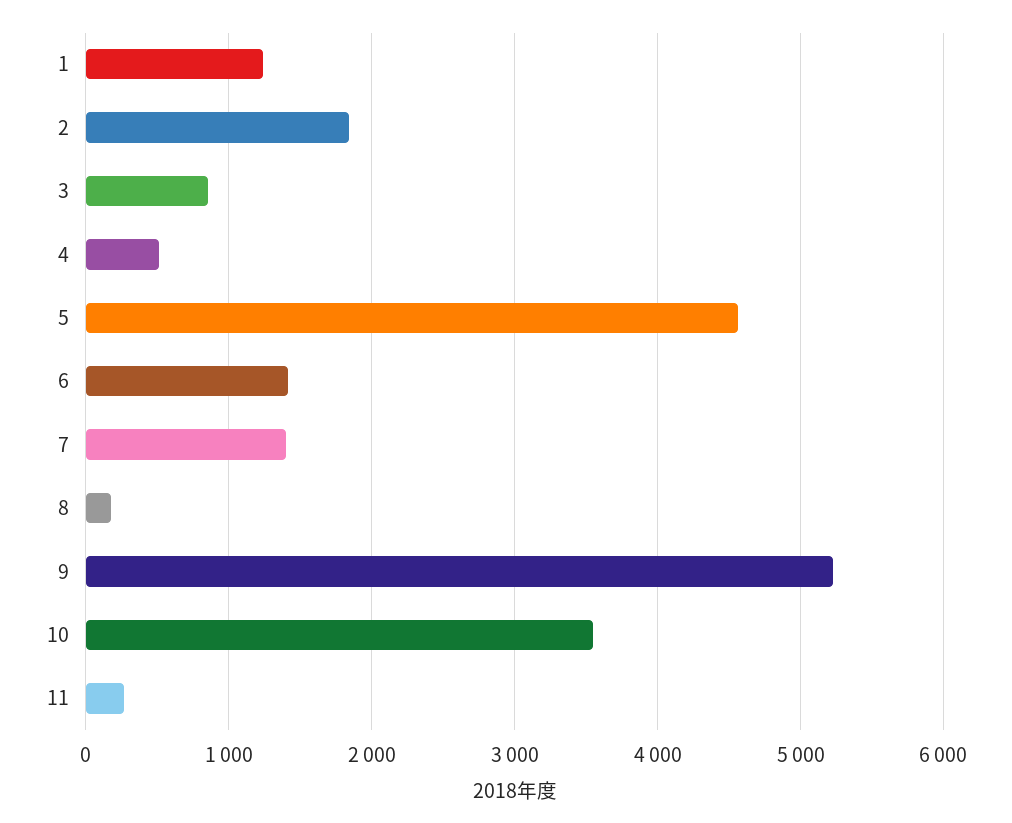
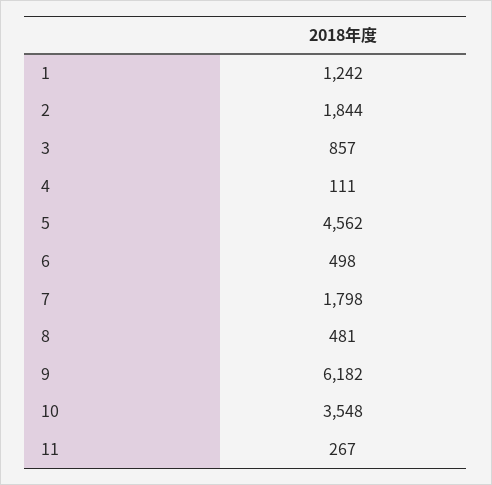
4: 500 -> 111
6: 1400 -> 498
7: 1400 -> 1798
8: 200 -> 481
9: 5200 -> 6182

